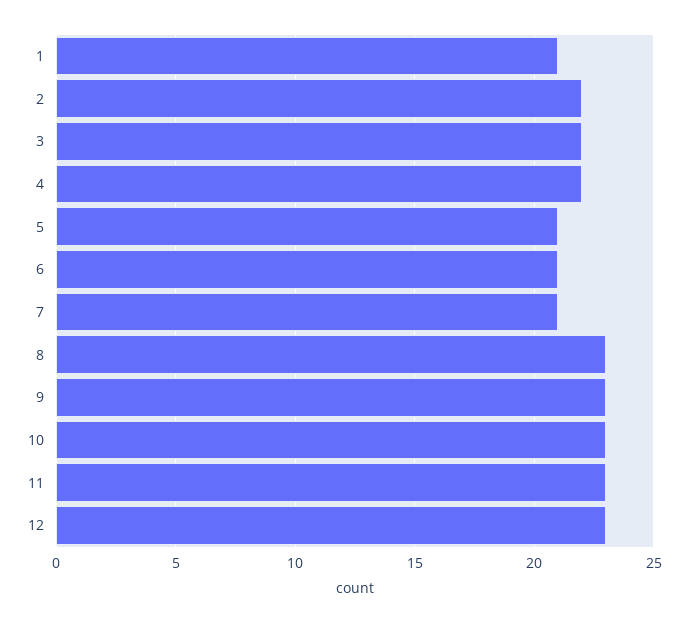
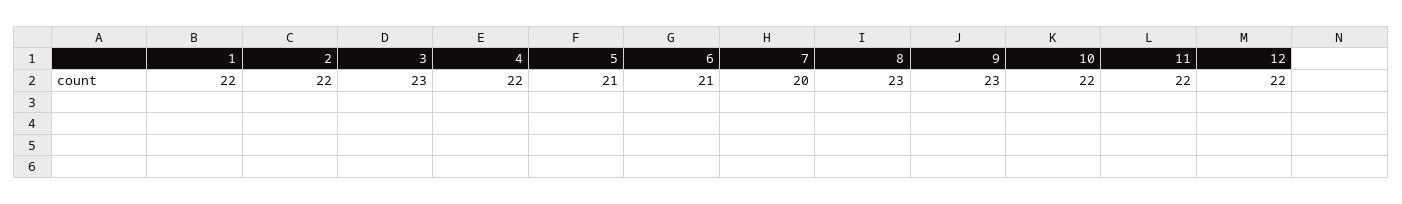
1: 21 -> 22
3: 22 -> 23
7: 21 -> 20
10: 23 -> 22
11: 23 -> 22
12: 23 -> 22

